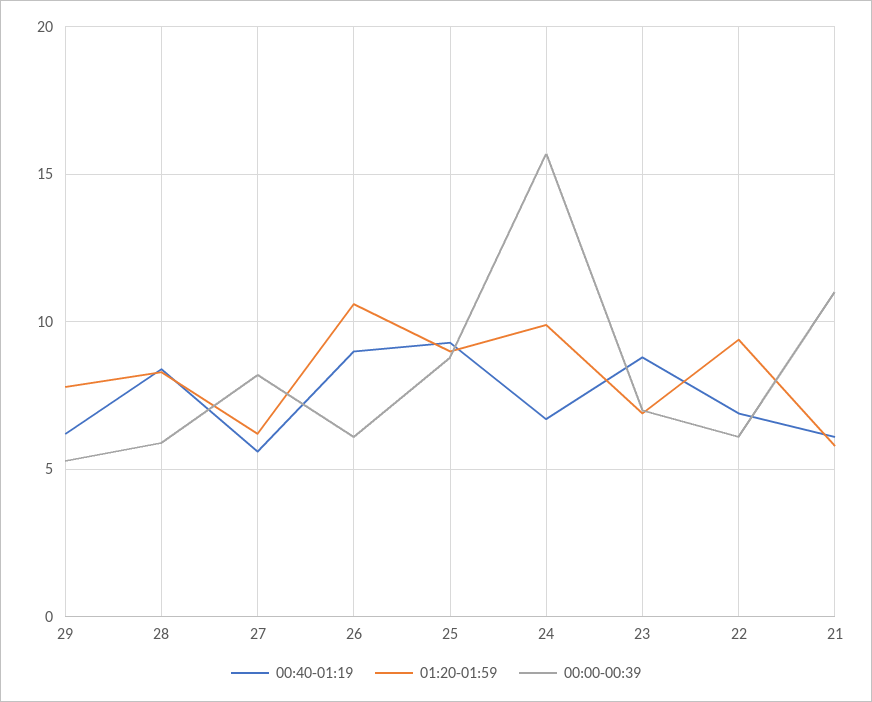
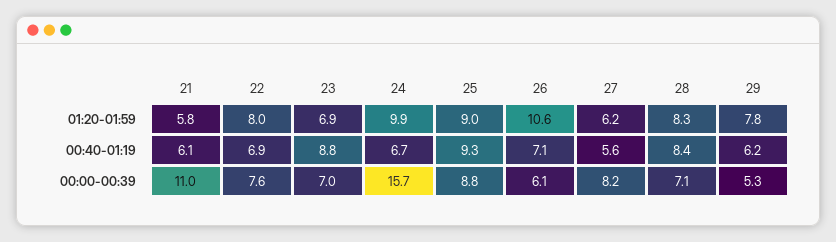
00:00-00:39, 28: 6 -> 7.1
00:40-01:19, 26: 9 -> 7.1
01:20-01:59, 22: 9.5 -> 8
00:00-00:39, 22: 6 -> 7.6

